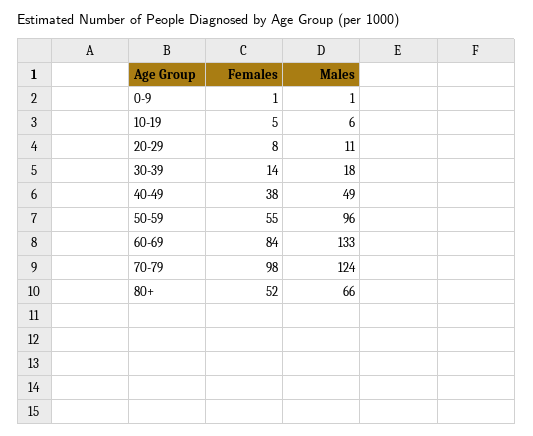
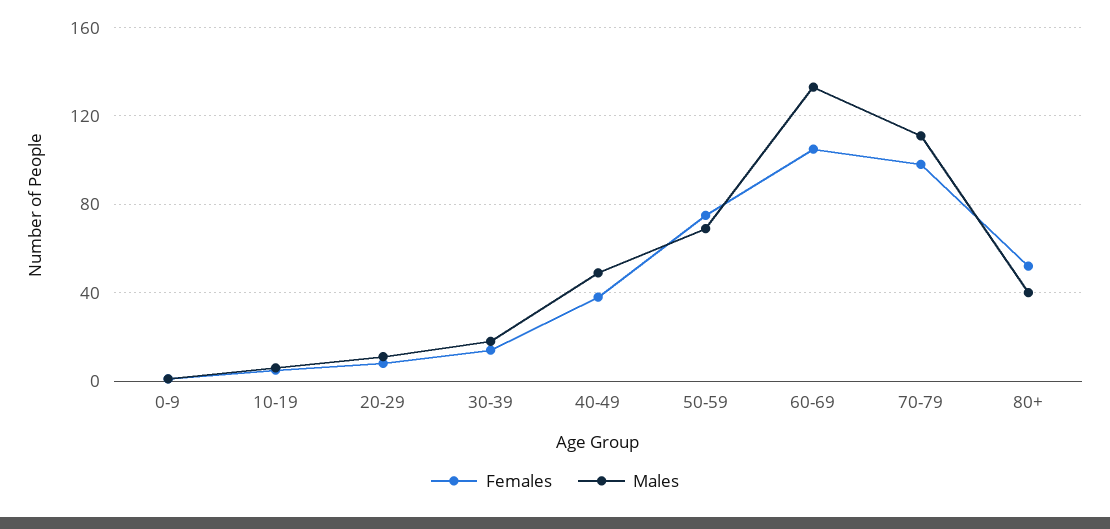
Females, 50-59: 55 -> 75
Males, 50-59: 96 -> 70
Females, 60-69: 84 -> 105
Males, 70-79: 124 -> 110
Males, 80+: 66 -> 40

